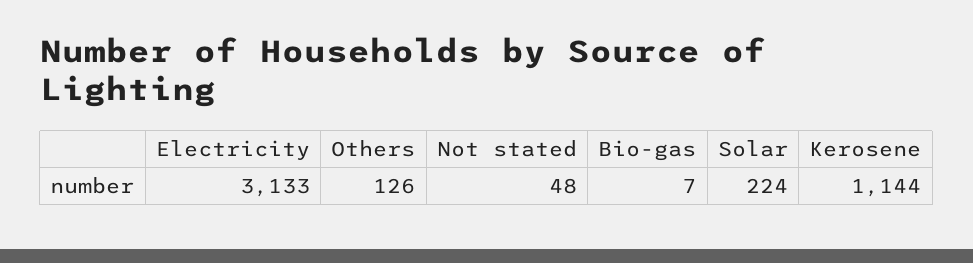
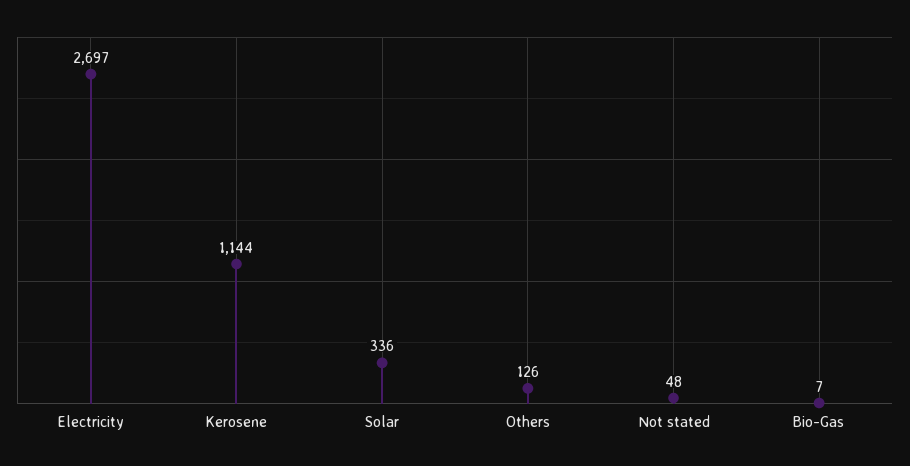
Electricity: 3133 -> 2697
Solar: 224 -> 336

